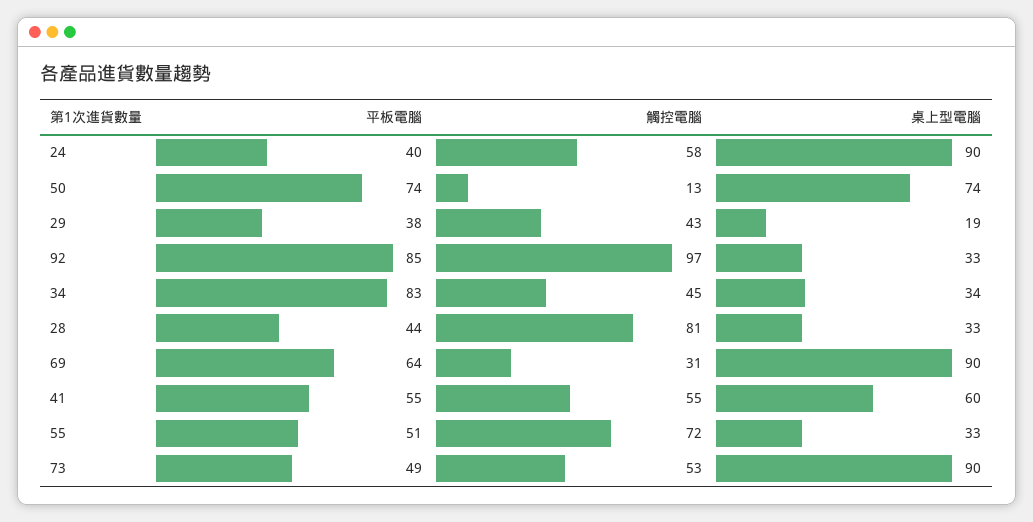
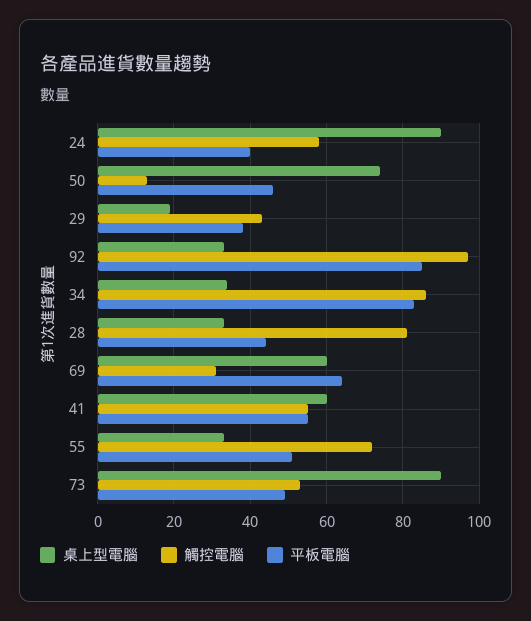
平板電腦, 50: 74 -> 45
觸控電腦, 34: 45 -> 85
桌上型電腦, 69: 90 -> 60

